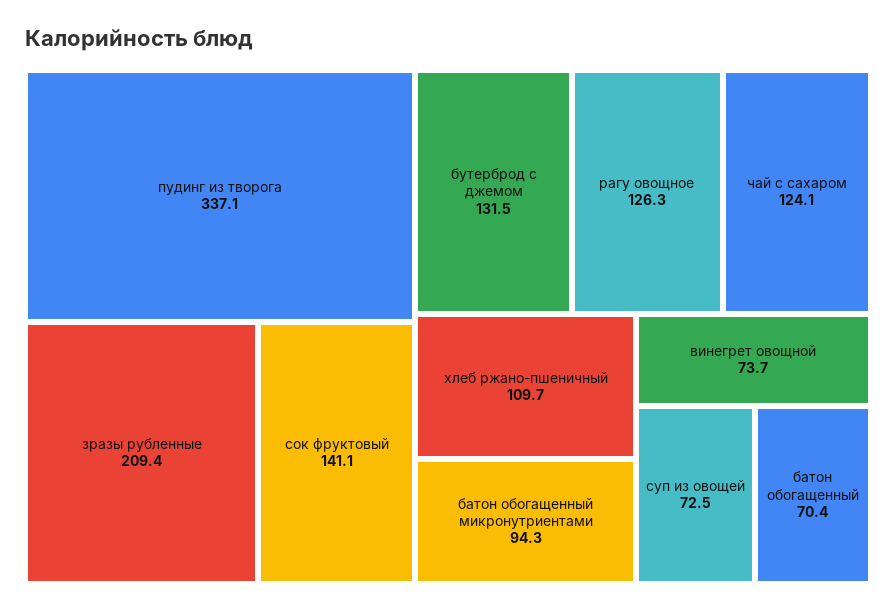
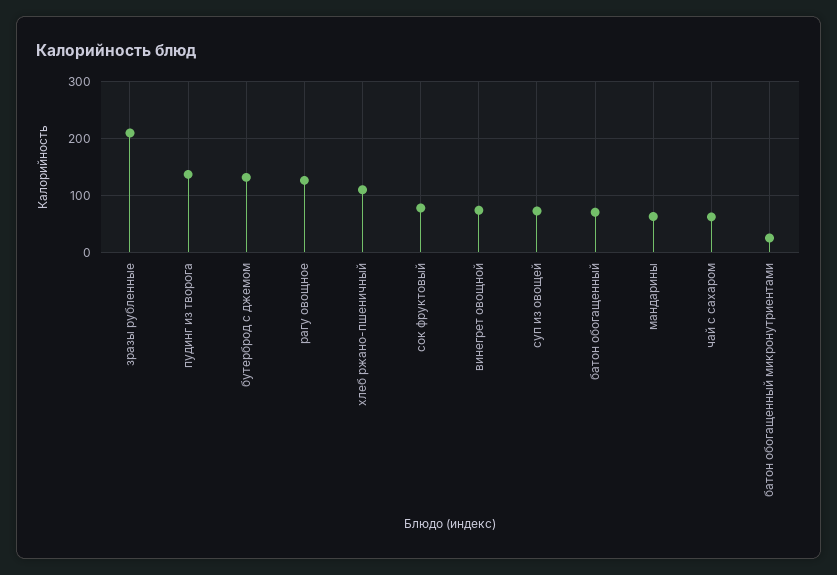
пудинг из творога: 337.1 -> 140
сок фруктовый: 141.1 -> 80
чай с сахаром: 124.1 -> 60
батон обогащенный микронутриентами: 94.3 -> 20
мандарины: none -> 60

